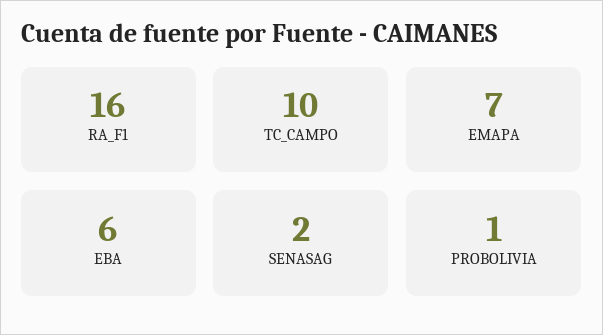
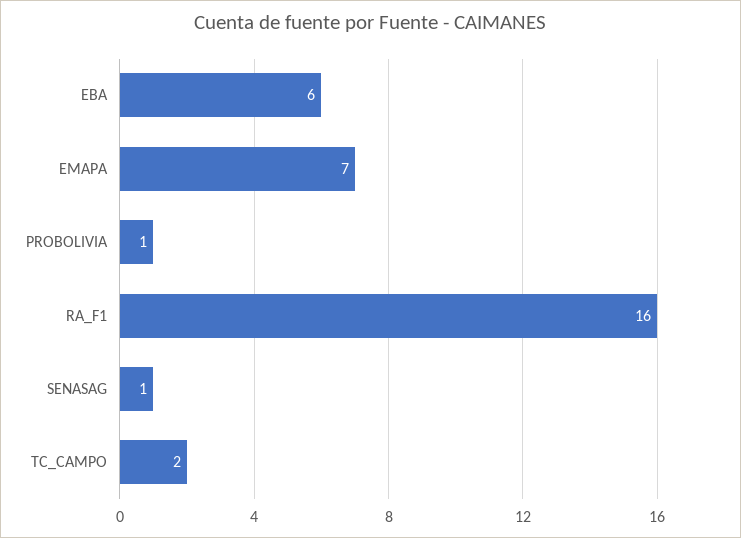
TC_CAMPO: 10 -> 2
SENASAG: 2 -> 1

